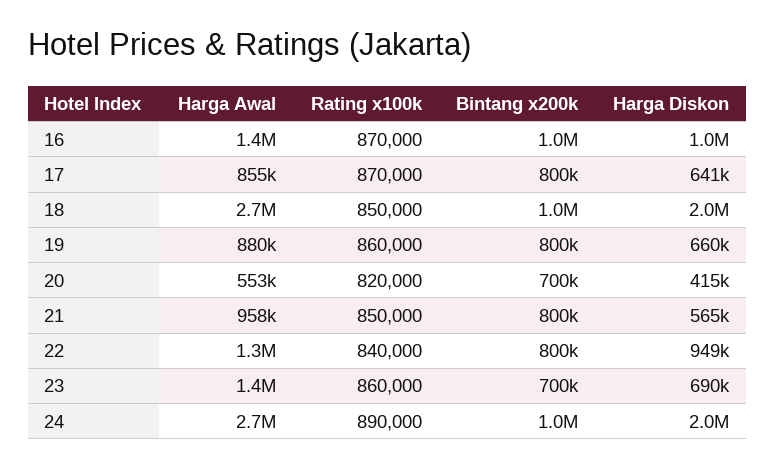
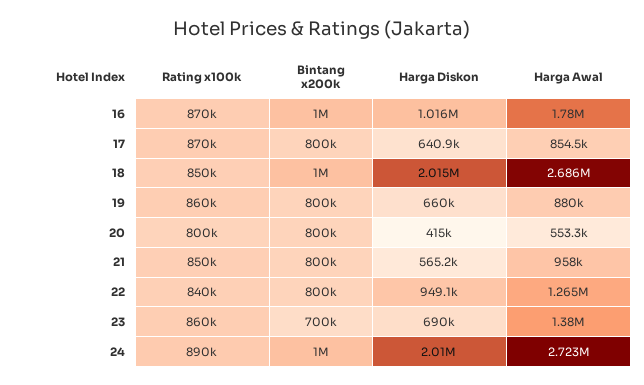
Harga Awal, 16: 1400000 -> 1780000
Rating x100k, 20: 820000 -> 800000
Bintang x200k, 20: 700000 -> 800000

